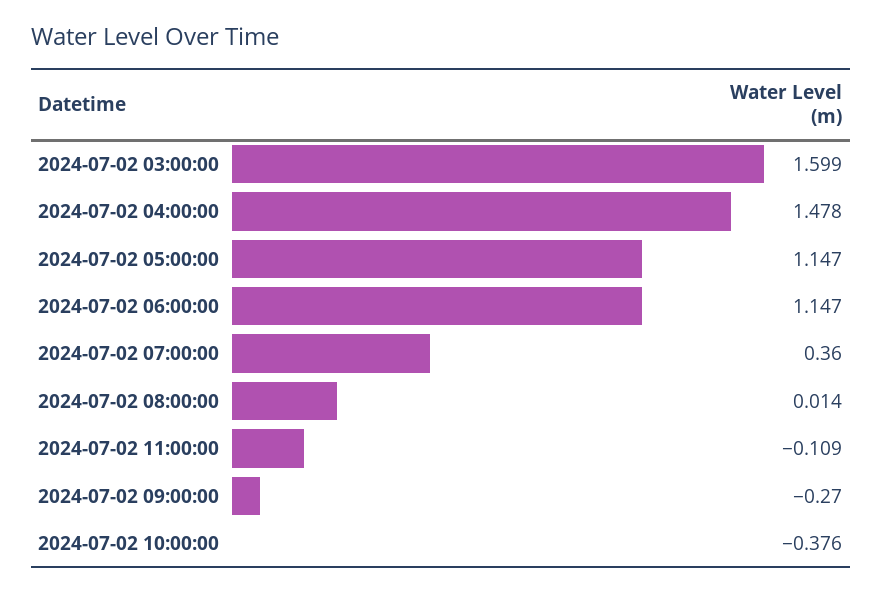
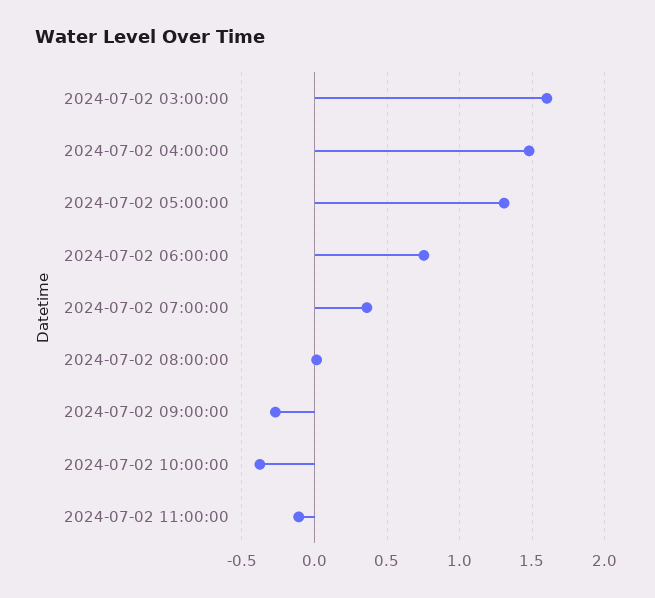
2024-07-02 05:00:00: 1.147 -> 1.3
2024-07-02 06:00:00: 1.147 -> 0.75

